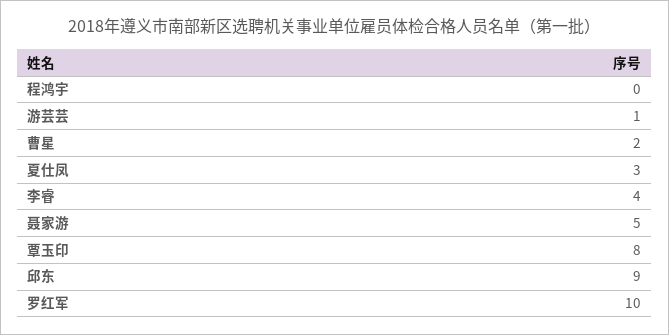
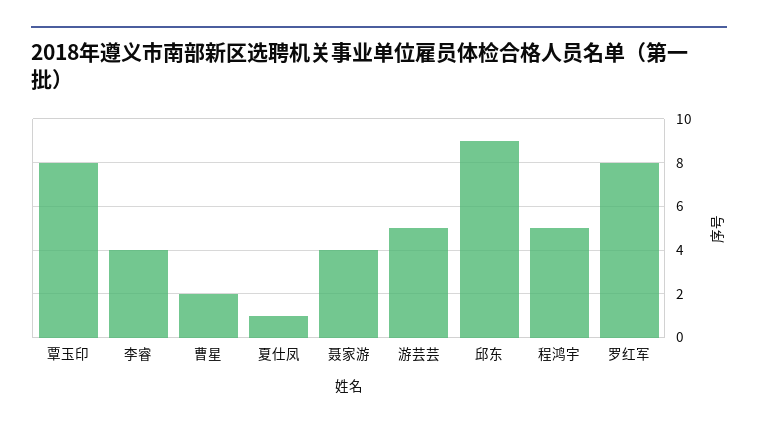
程鸿宇: 0 -> 5
游芸芸: 1 -> 5
夏仕凤: 3 -> 1
聂家游: 5 -> 4
罗红军: 10 -> 8

